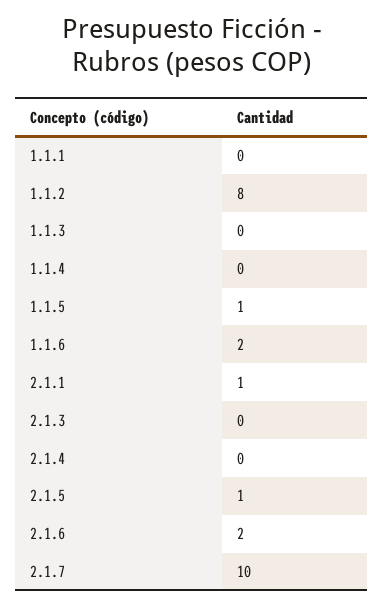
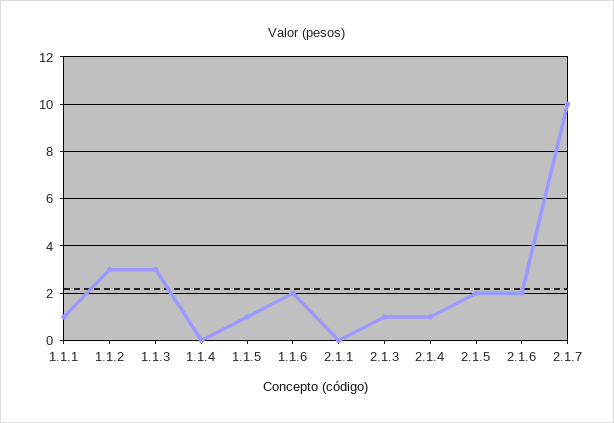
1.1.1: 0 -> 1
1.1.2: 8 -> 3
1.1.3: 0 -> 3
2.1.1: 1 -> 0
2.1.3: 0 -> 1
2.1.4: 0 -> 1
2.1.5: 1 -> 2

